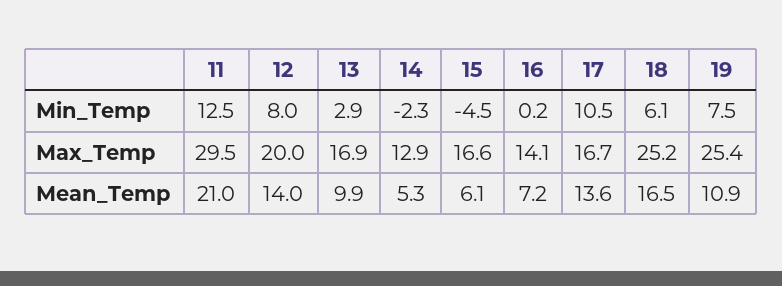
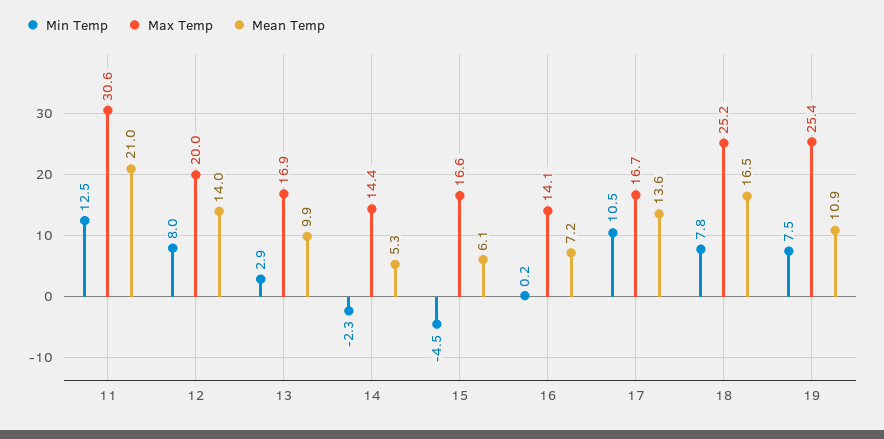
Min_Temp, 18: 6.1 -> 7.8
Max_Temp, 11: 29.5 -> 30.6
Max_Temp, 14: 12.9 -> 14.4

